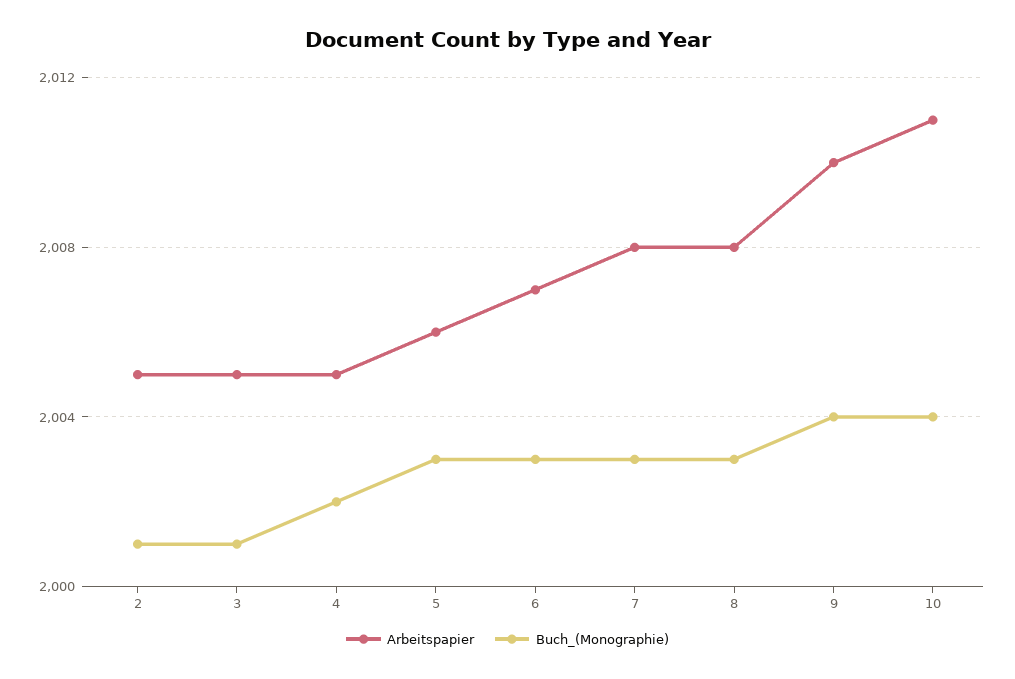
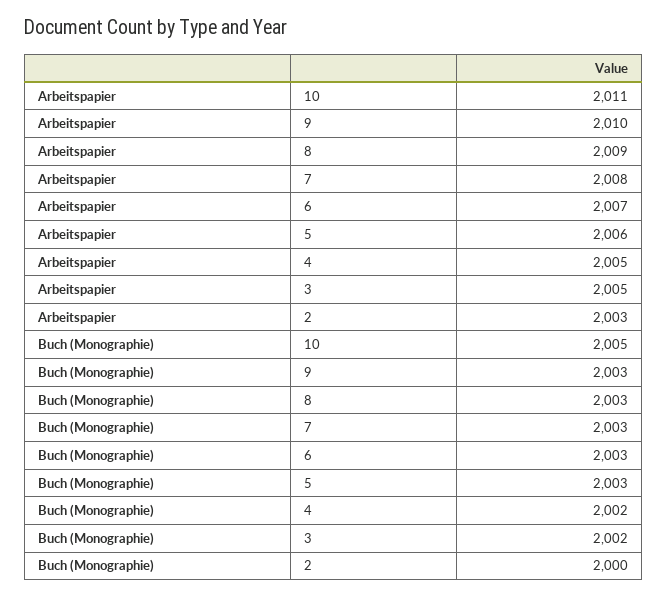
Arbeitspapier, 2: 2005 -> 2003
Buch_(Monographie), 2: 2001 -> 2000
Buch_(Monographie), 3: 2001 -> 2002
Arbeitspapier, 8: 2008 -> 2009
Buch_(Monographie), 9: 2004 -> 2003
Buch_(Monographie), 10: 2004 -> 2005

